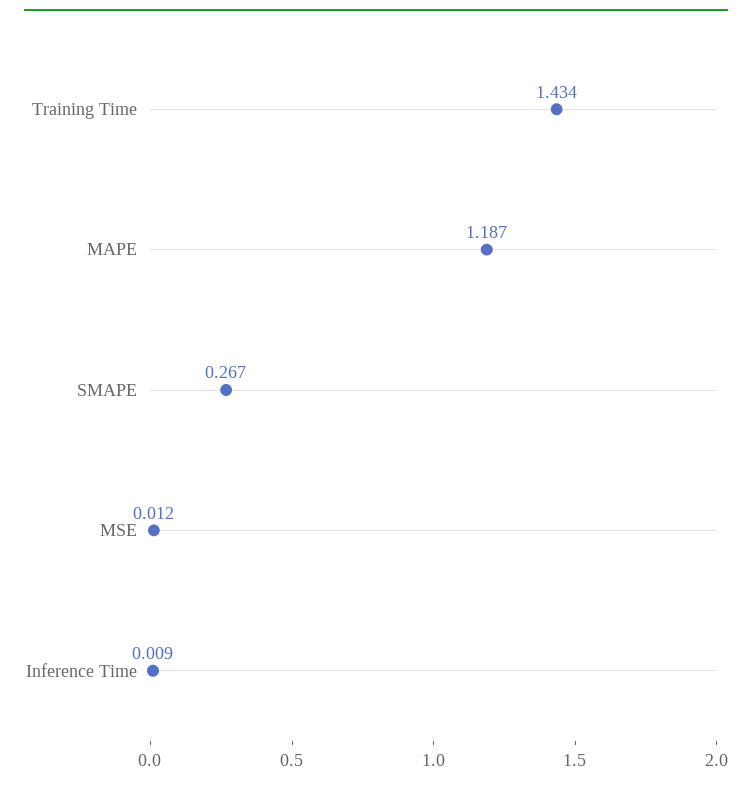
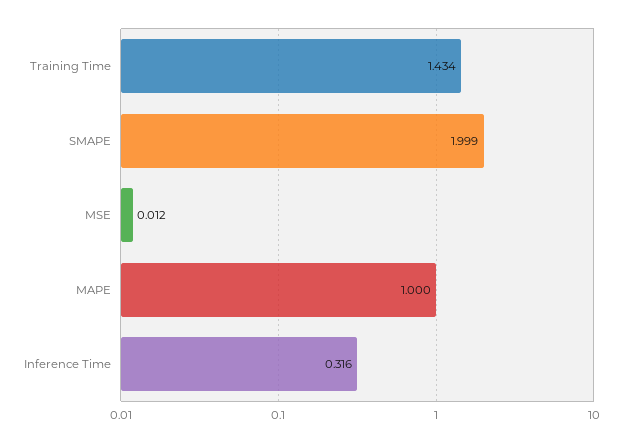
MAPE: 1.187 -> 1
SMAPE: 0.267 -> 1.999
Inference Time: 0.009 -> 0.316

